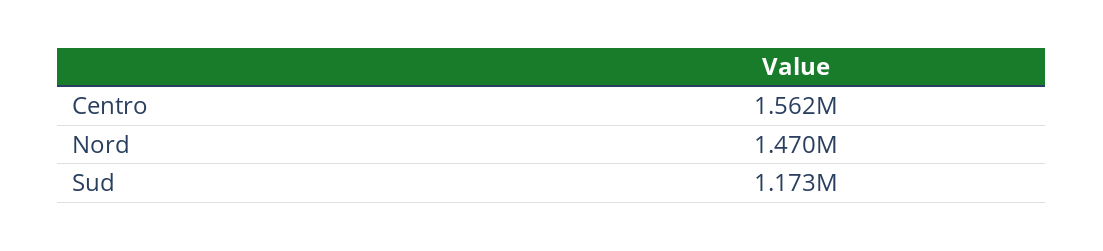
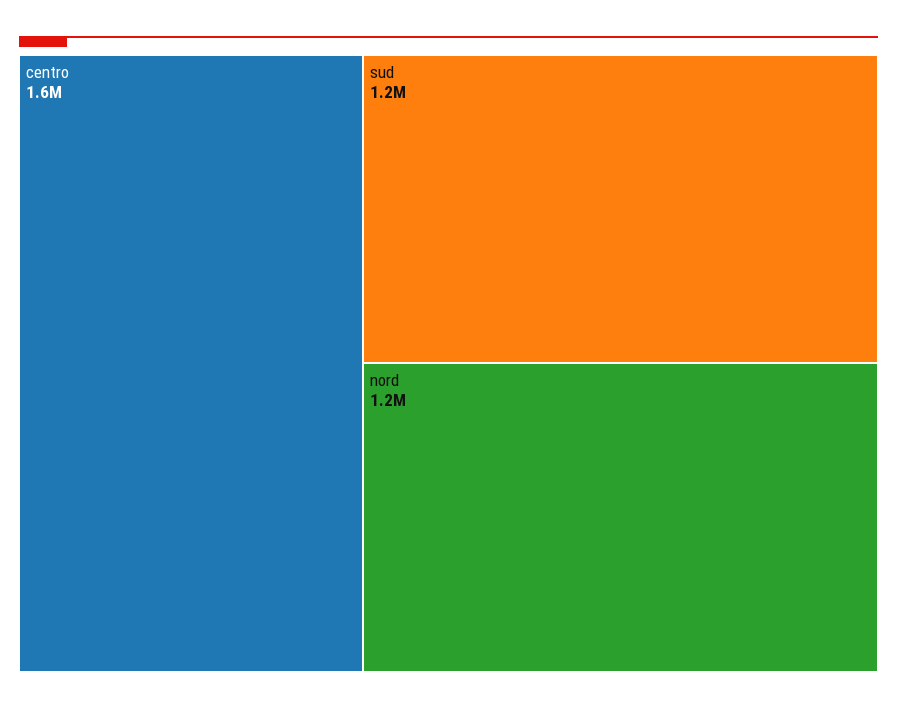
Nord: 1470000 -> 1200000

